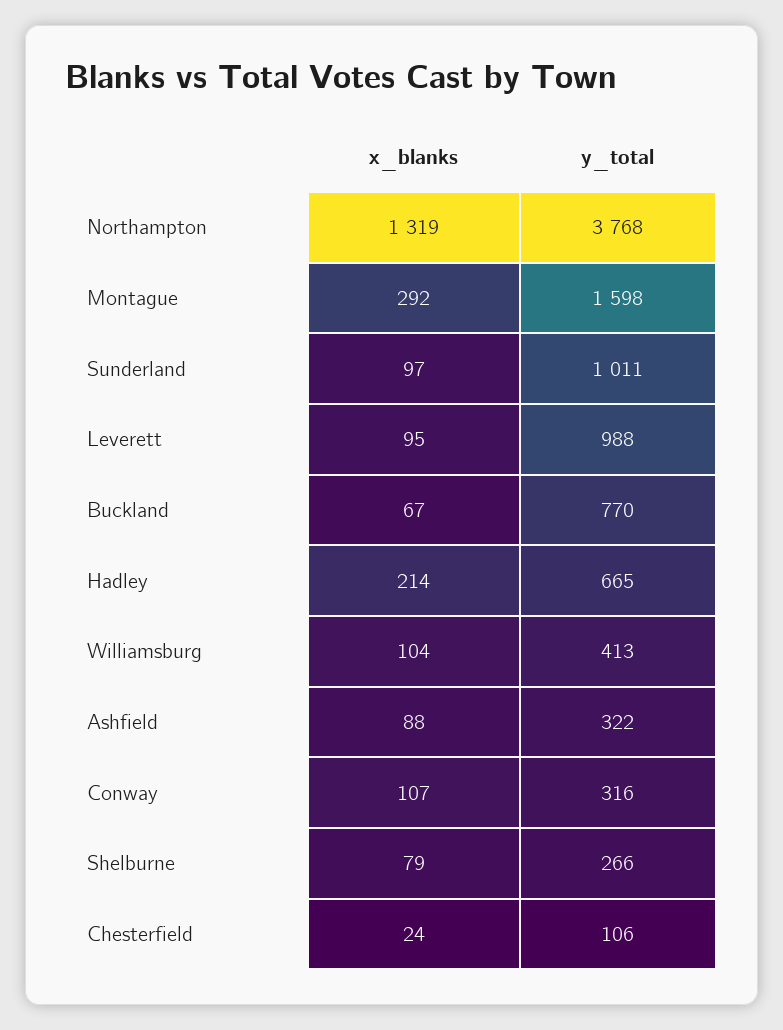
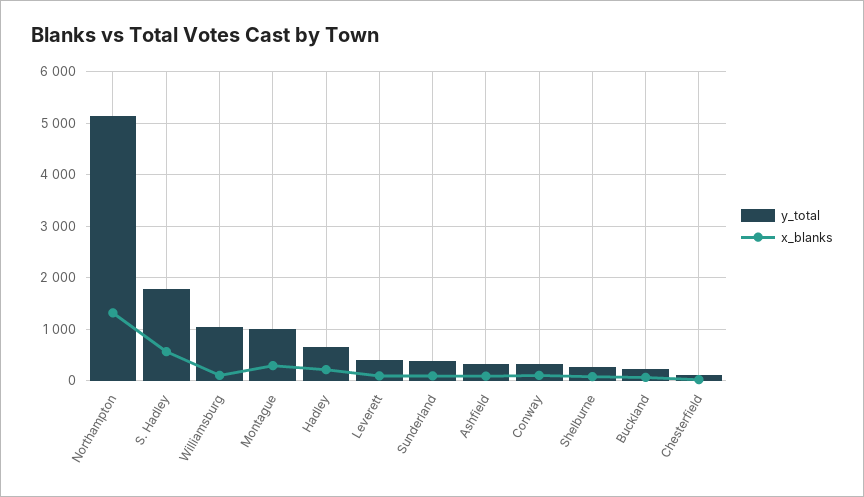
y_total, Northampton: 3768 -> 5200
y_total, Montague: 1598 -> 1000
y_total, Sunderland: 1011 -> 400
y_total, Leverett: 988 -> 400
y_total, Buckland: 770 -> 200
y_total, Williamsburg: 413 -> 1000
y_total, S. Hadley: none -> 1800
x_blanks, S. Hadley: none -> 600

